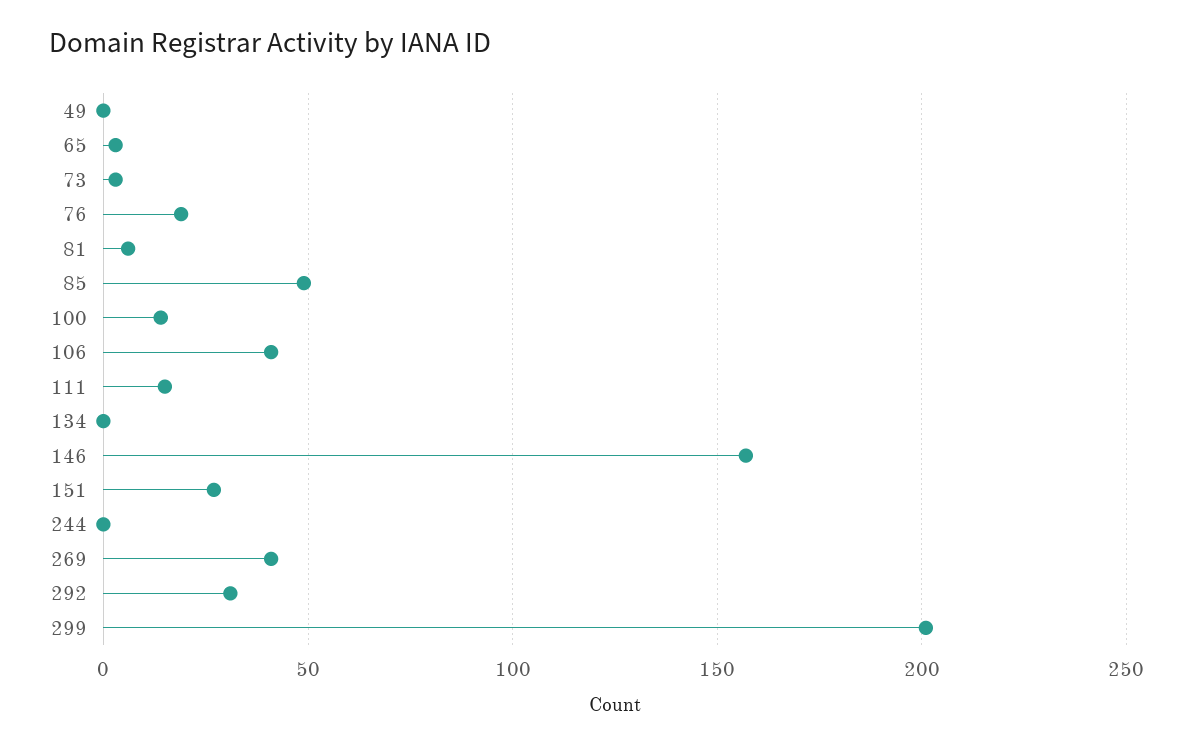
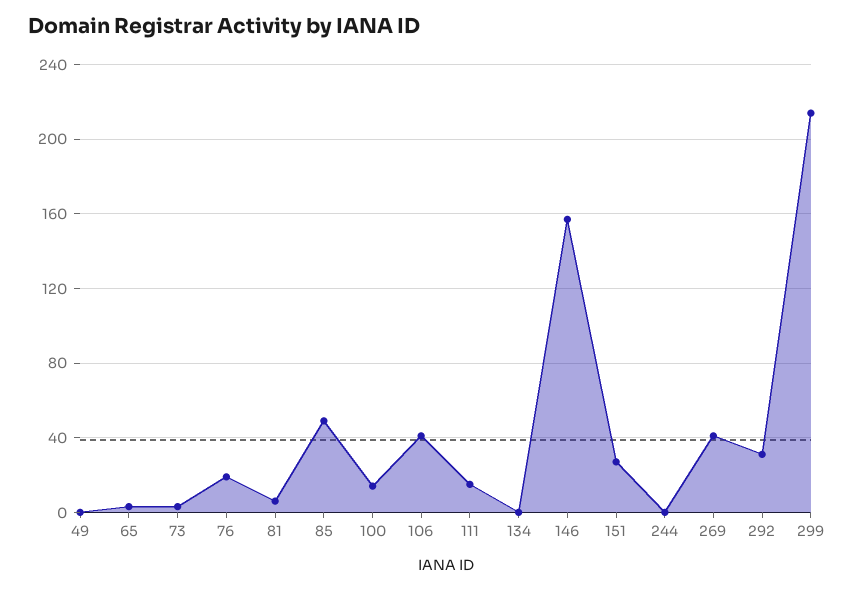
299: 200 -> 215

